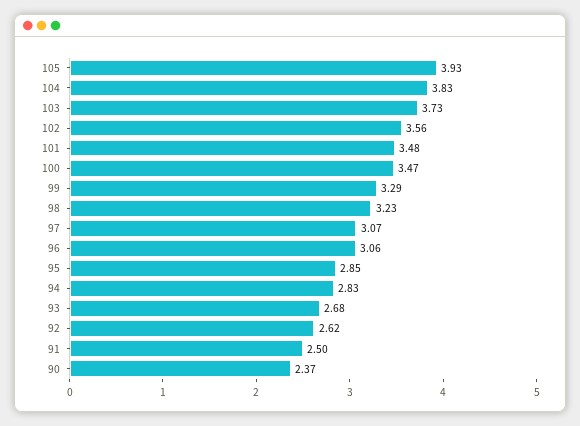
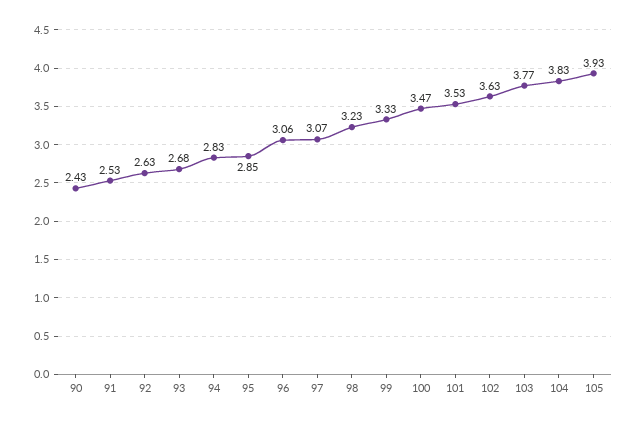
103: 3.73 -> 3.77
102: 3.56 -> 3.63
101: 3.48 -> 3.53
99: 3.29 -> 3.33
92: 2.62 -> 2.63
91: 2.5 -> 2.53
90: 2.37 -> 2.43

